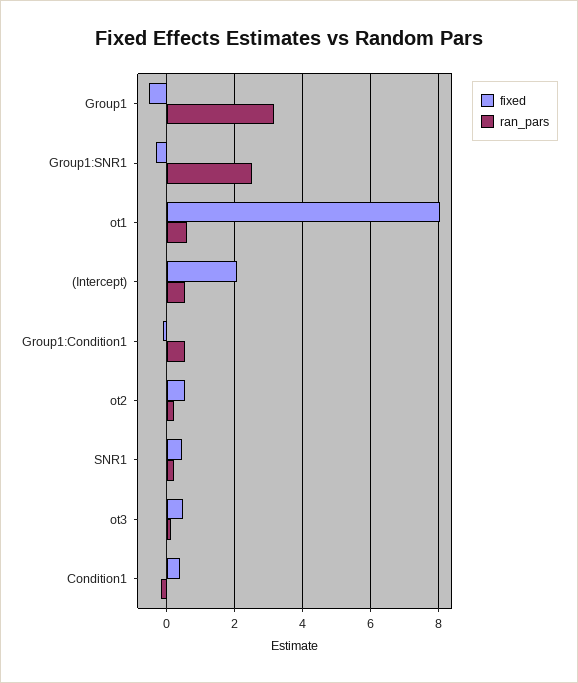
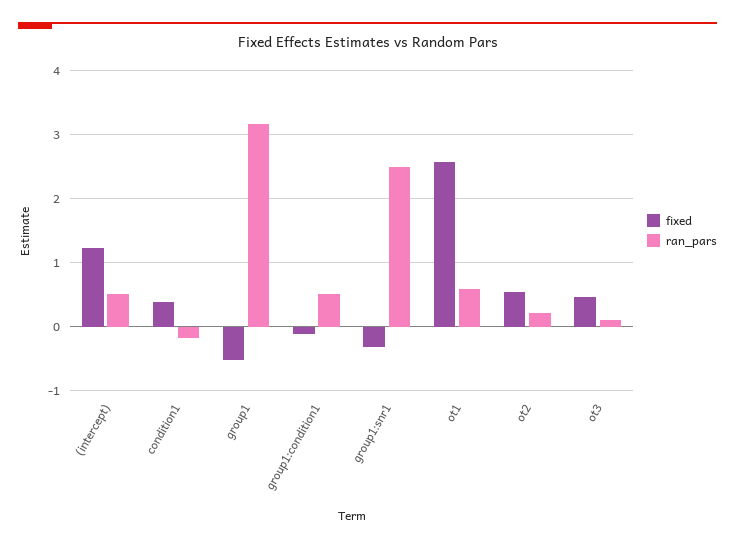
fixed, ot1: 8 -> 2.6
fixed, (Intercept): 2 -> 1.2
fixed, SNR1: 0.4 -> none
ran_pars, SNR1: 0.2 -> none

